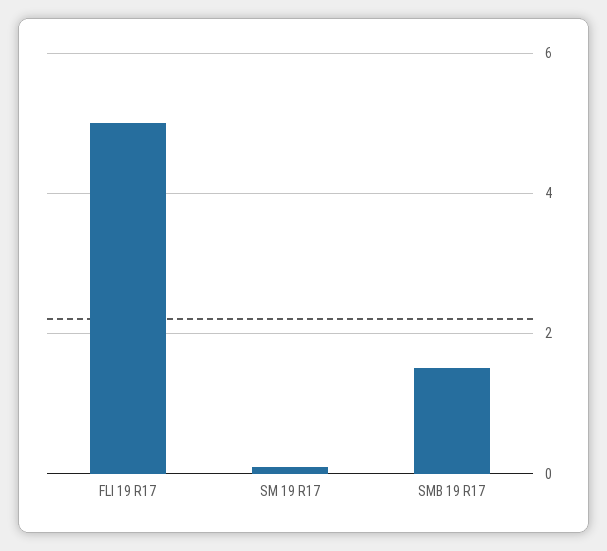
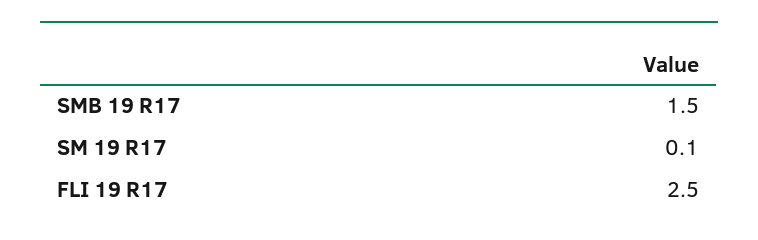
FLI 19 R17: 5 -> 2.5

